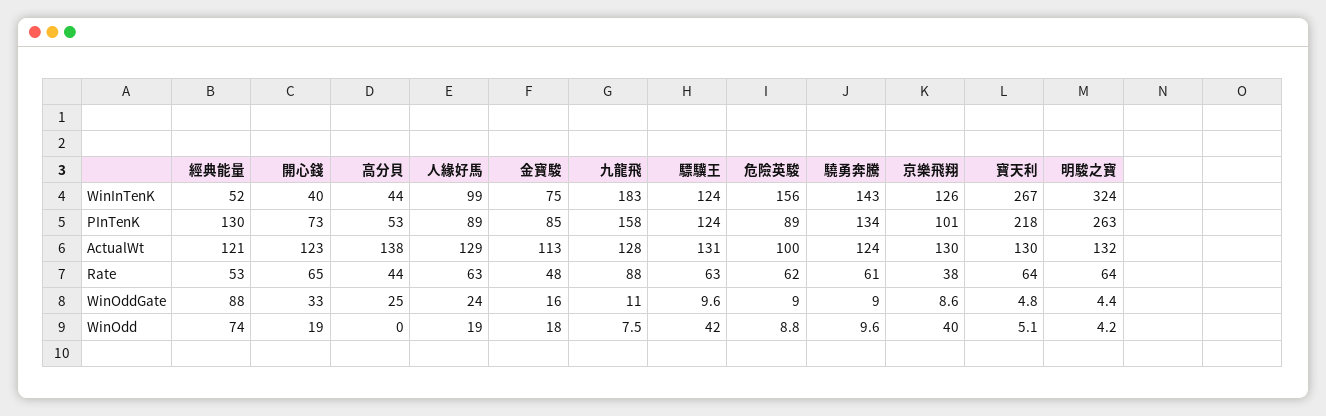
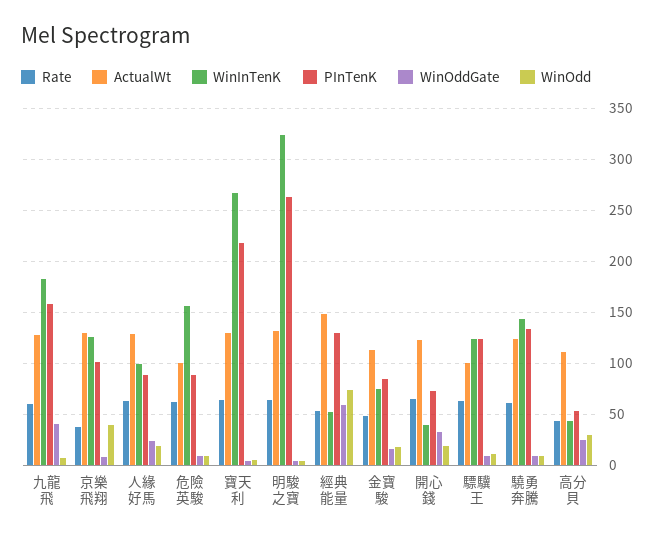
ActualWt, 經典能量: 121 -> 150
ActualWt, 高分貝: 138 -> 110
ActualWt, 驃驥王: 131 -> 100
Rate, 九龍飛: 88 -> 60
WinOddGate, 經典能量: 88 -> 60
WinOddGate, 九龍飛: 11 -> 40
WinOdd, 高分貝: 0 -> 30
WinOdd, 驃驥王: 42 -> 10

